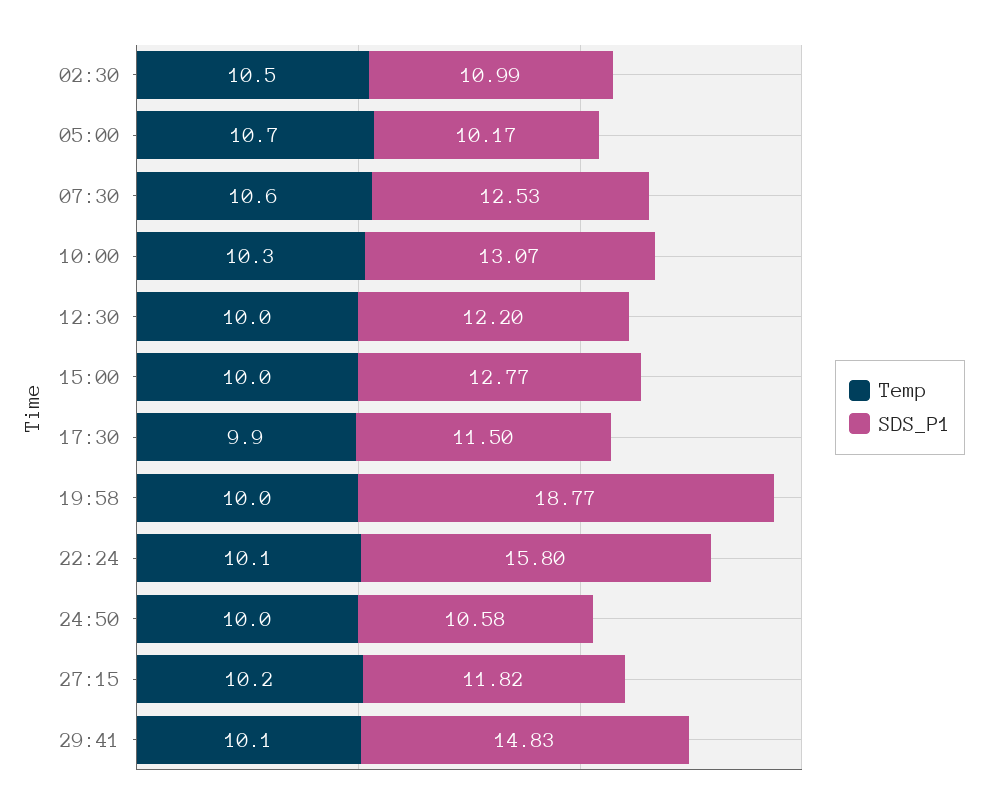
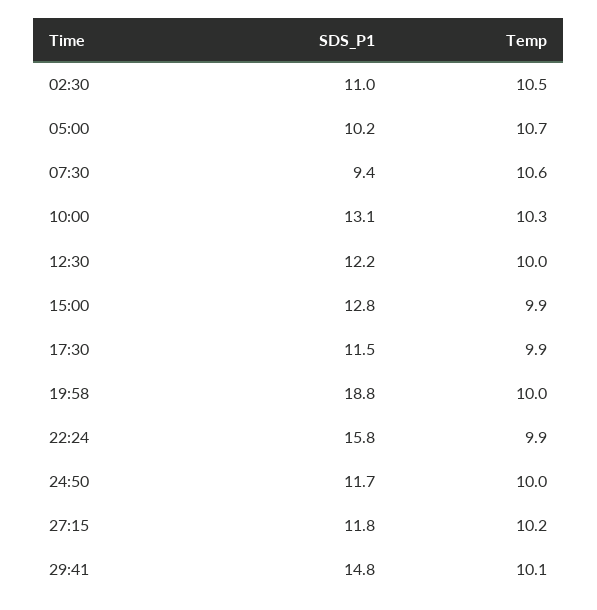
SDS_P1, 07:30: 12.53 -> 9.4
Temp, 15:00: 10 -> 9.9
Temp, 22:24: 10.1 -> 9.9
SDS_P1, 24:50: 10.58 -> 11.7

